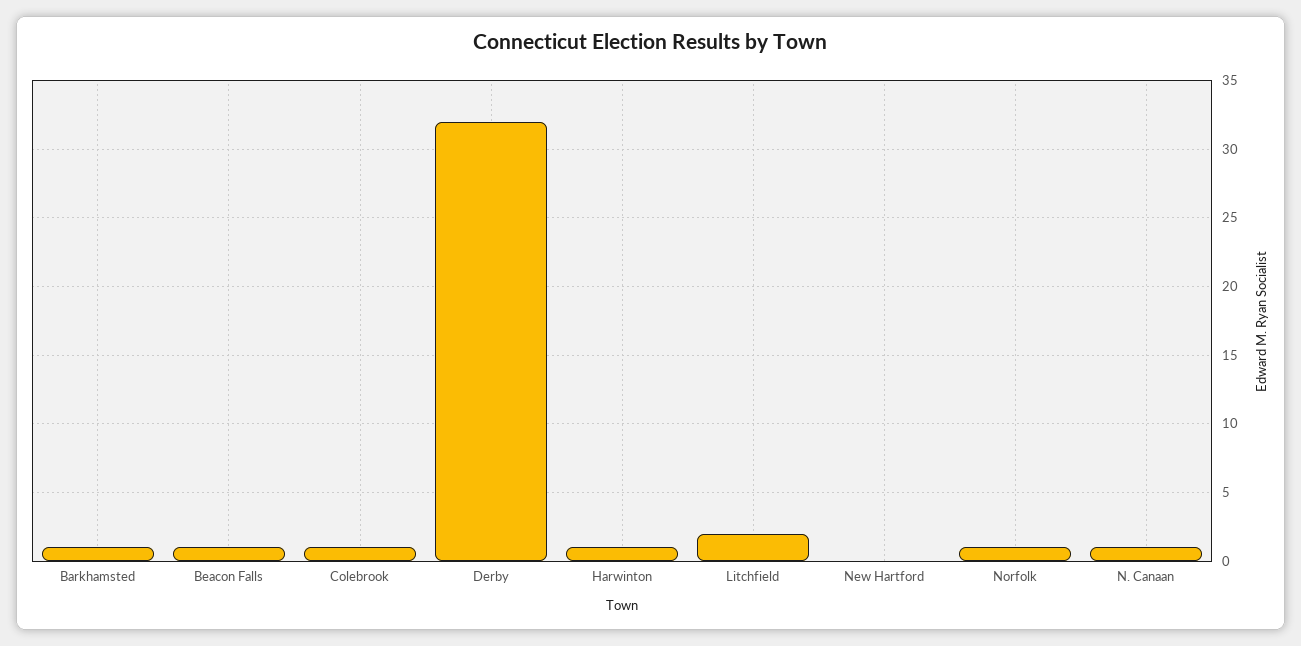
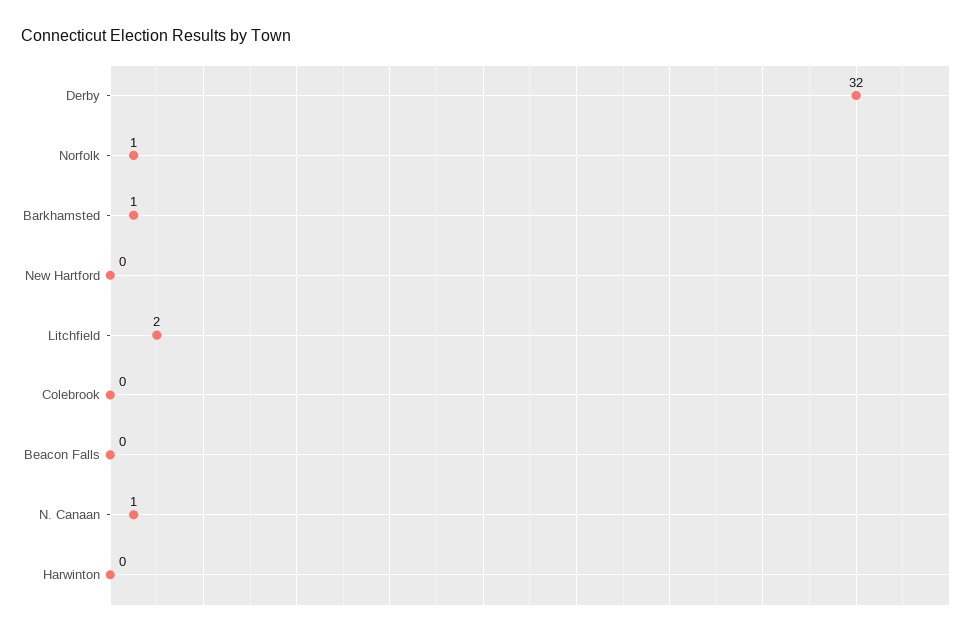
Beacon Falls: 1 -> 0
Colebrook: 1 -> 0
Harwinton: 1 -> 0

